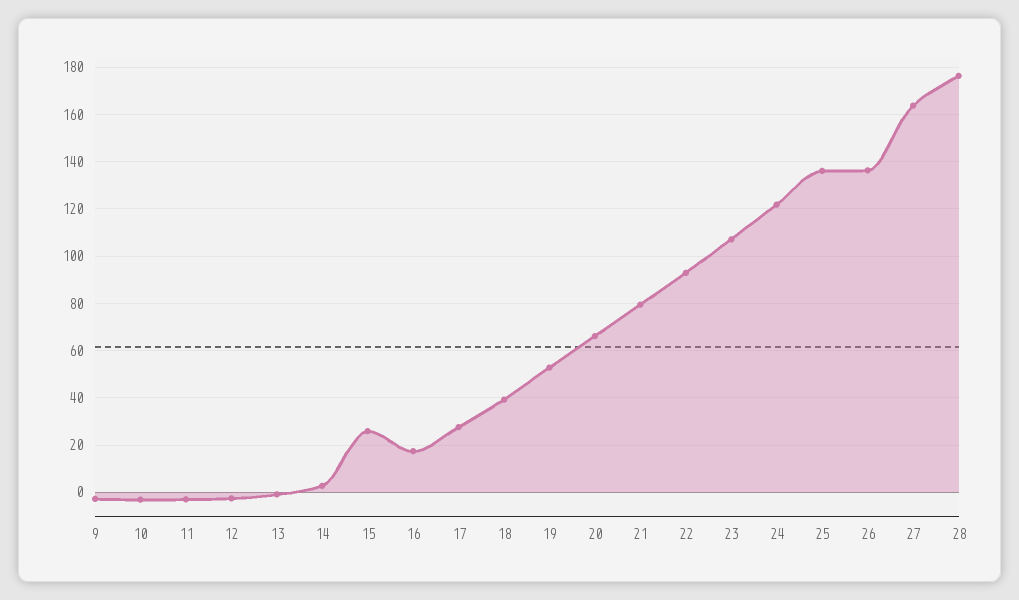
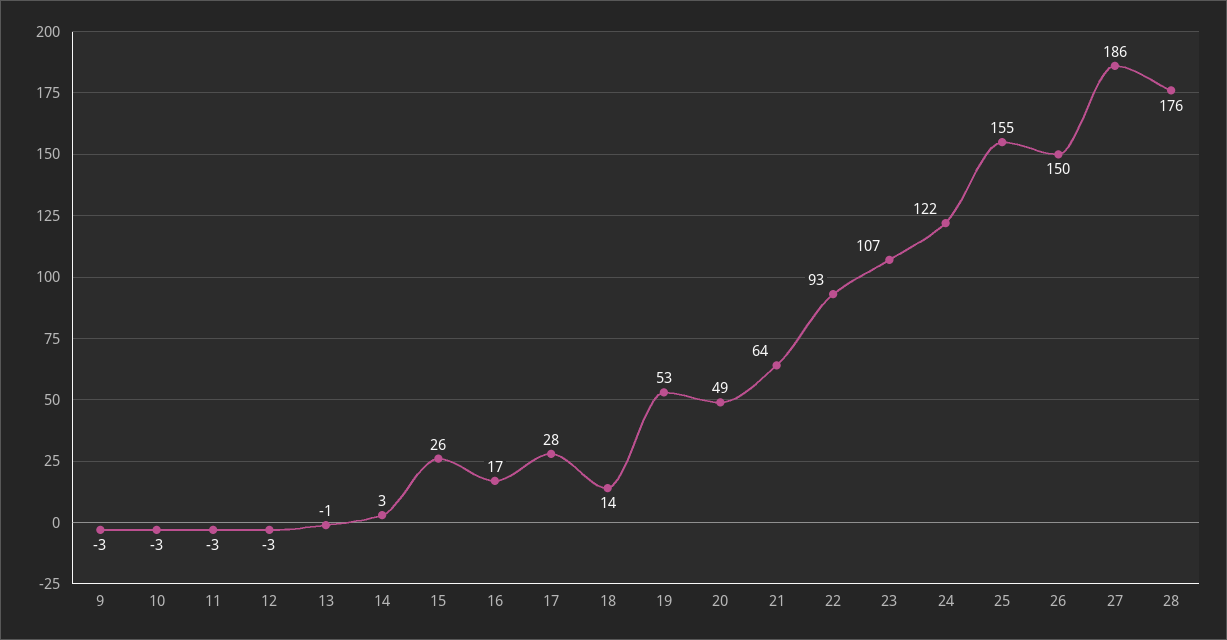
18: 40 -> 14
20: 65 -> 49
21: 80 -> 64
25: 135 -> 155
26: 135 -> 150
27: 165 -> 186

